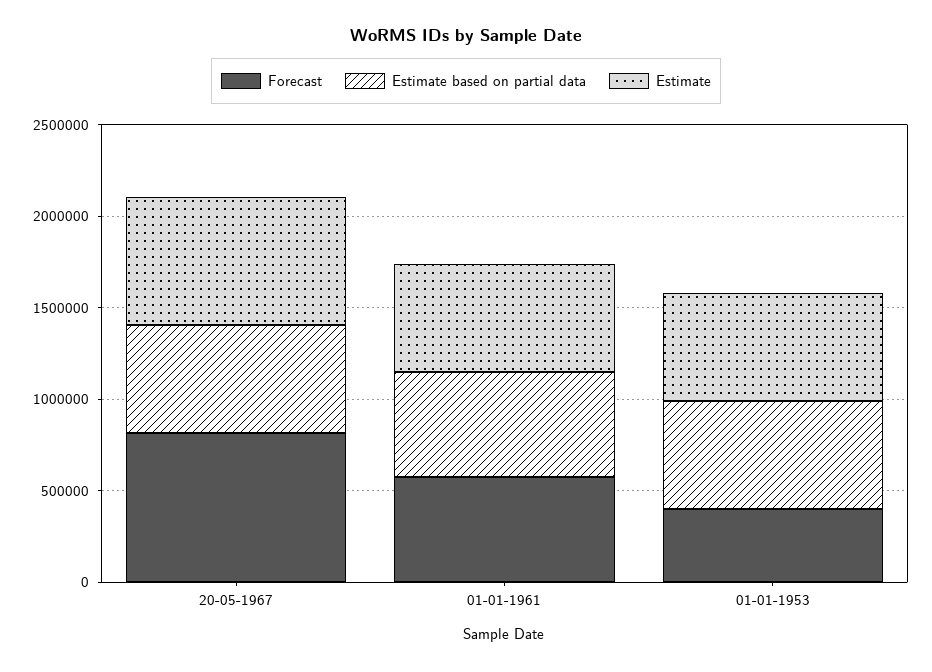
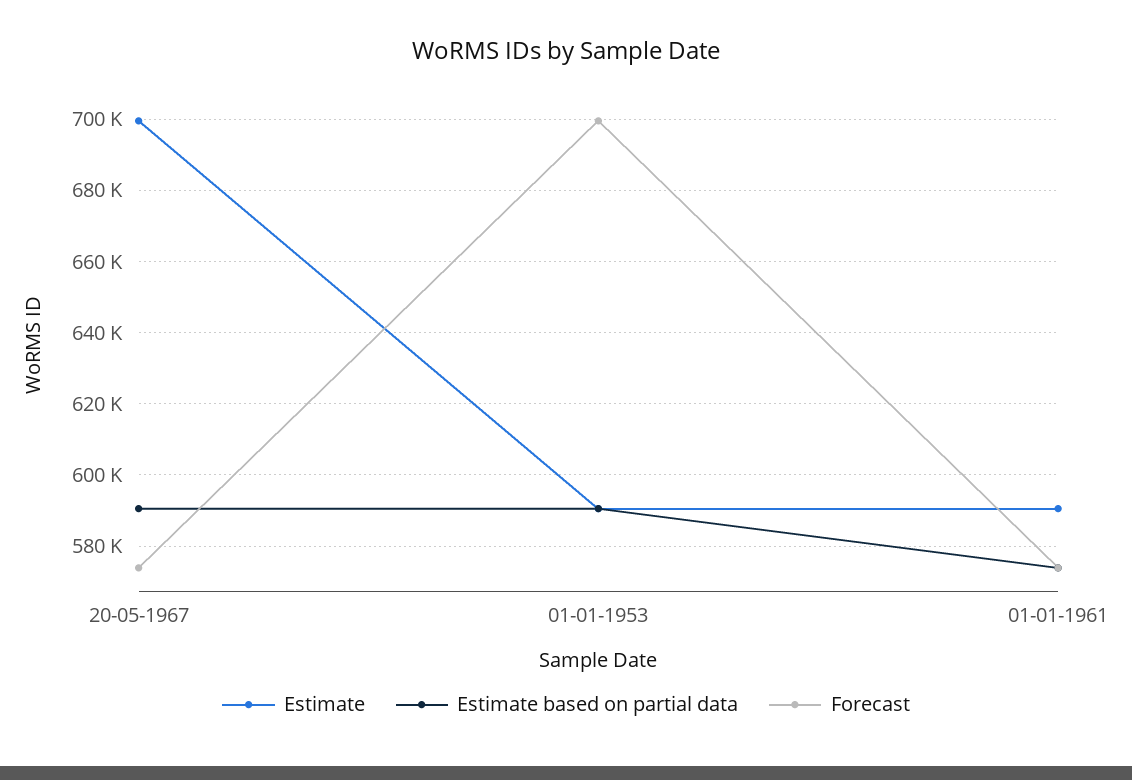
Forecast, 20-05-1967: 800000 -> 574000
Forecast, 01-01-1953: 400000 -> 700000

